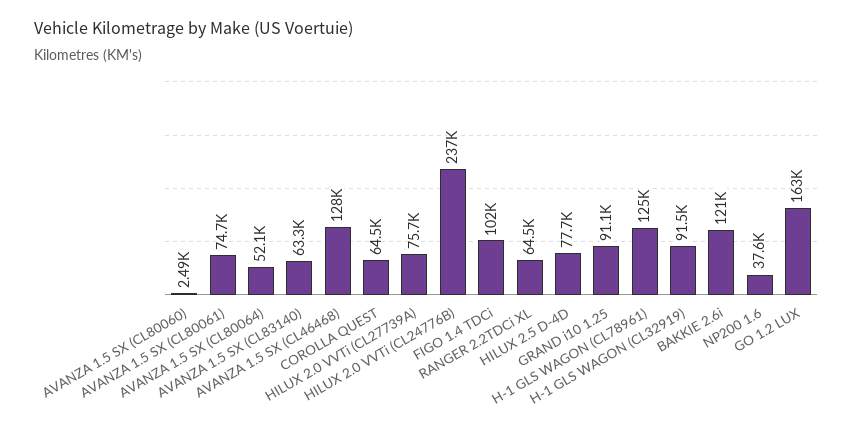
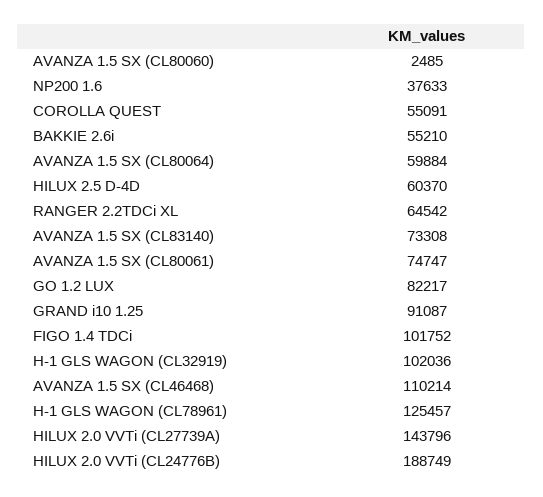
AVANZA 1.5 SX (CL80064): 52100 -> 59884
AVANZA 1.5 SX (CL83140): 63300 -> 73308
AVANZA 1.5 SX (CL46468): 128000 -> 110214
COROLLA QUEST: 64500 -> 55091
HILUX 2.0 VVTi (CL27739A): 75700 -> 143796
HILUX 2.0 VVTi (CL24776B): 237000 -> 188749
HILUX 2.5 D-4D: 77700 -> 60370
H-1 GLS WAGON (CL32919): 91500 -> 102036
BAKKIE 2.6i: 121000 -> 55210
GO 1.2 LUX: 163000 -> 82217

